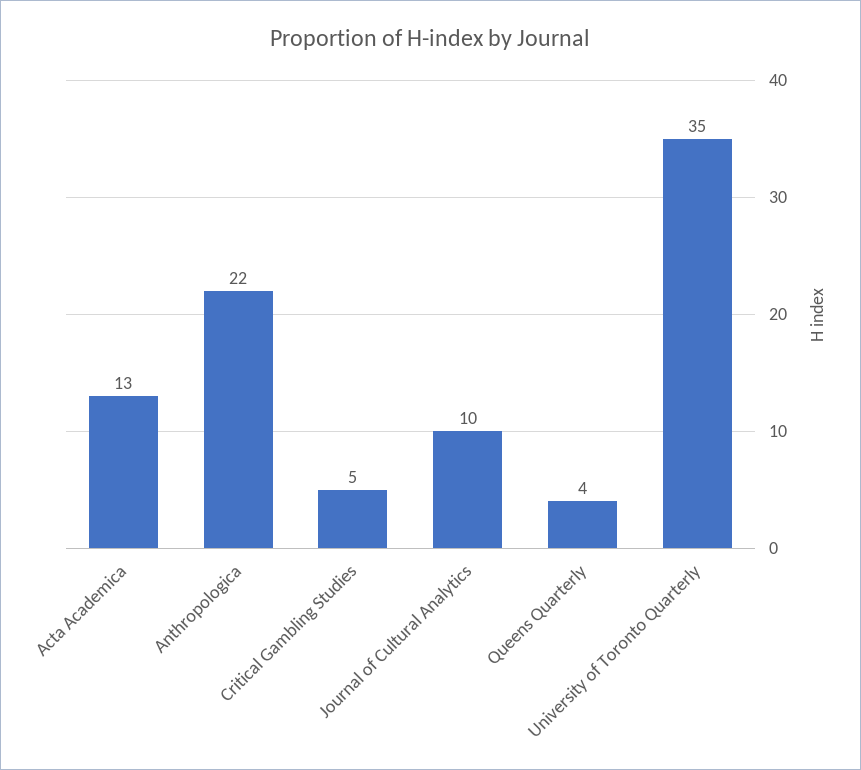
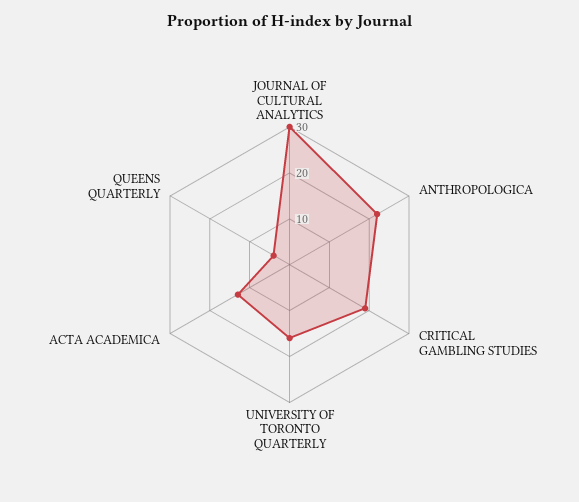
Critical Gambling Studies: 5 -> 20
Journal of Cultural Analytics: 10 -> 30
University of Toronto Quarterly: 35 -> 15

